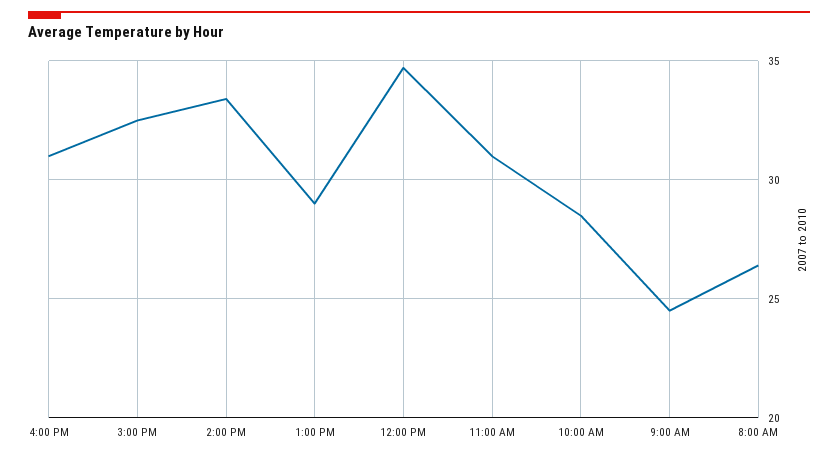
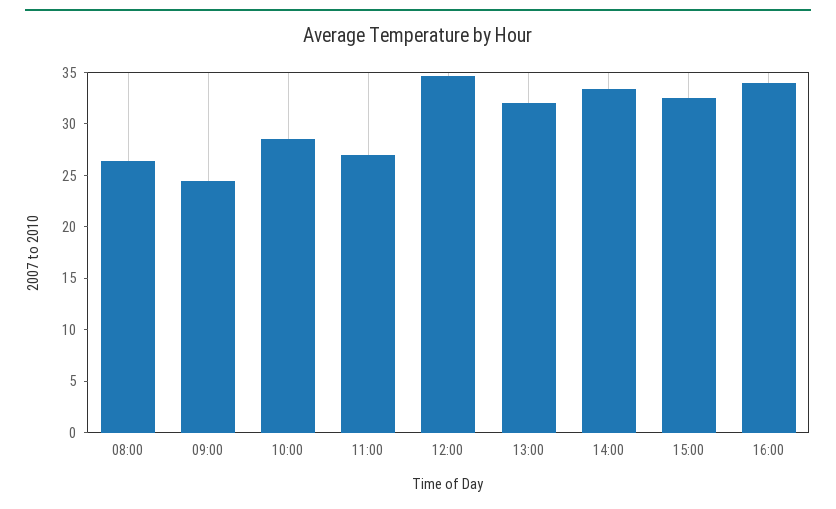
4:00 PM: 31 -> 34
1:00 PM: 29 -> 32
11:00 AM: 31 -> 27

